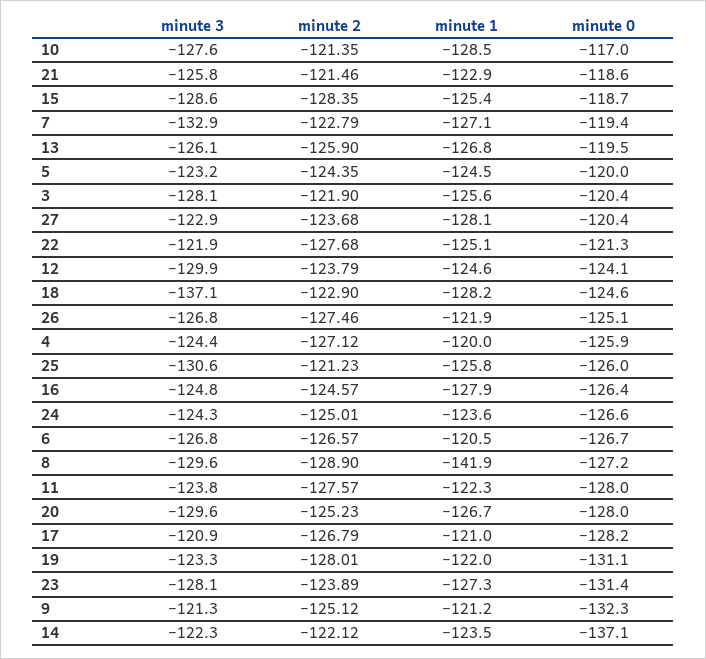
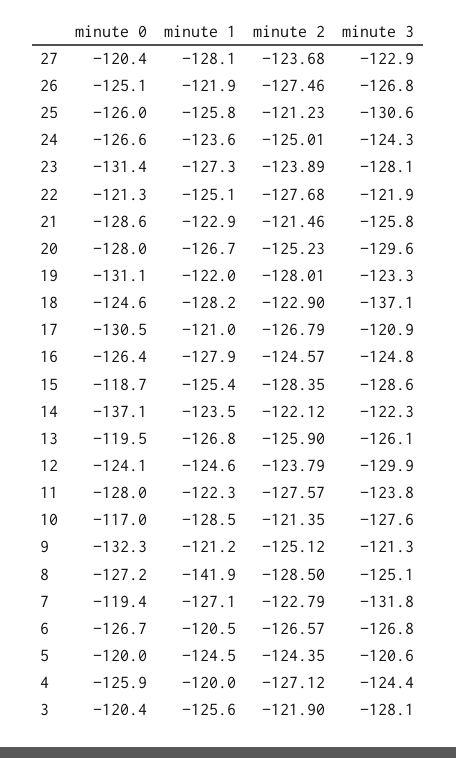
minute 0, 21: -118.6 -> -128.6
minute 3, 7: -132.9 -> -131.8
minute 3, 5: -123.2 -> -120.6
minute 3, 8: -129.6 -> -125.1
minute 2, 8: -128.9 -> -128.5
minute 0, 17: -128.2 -> -130.5

